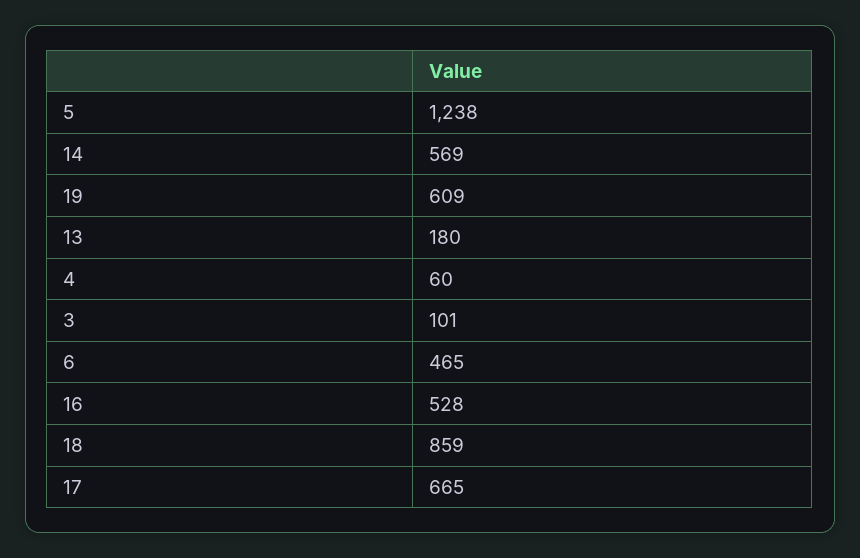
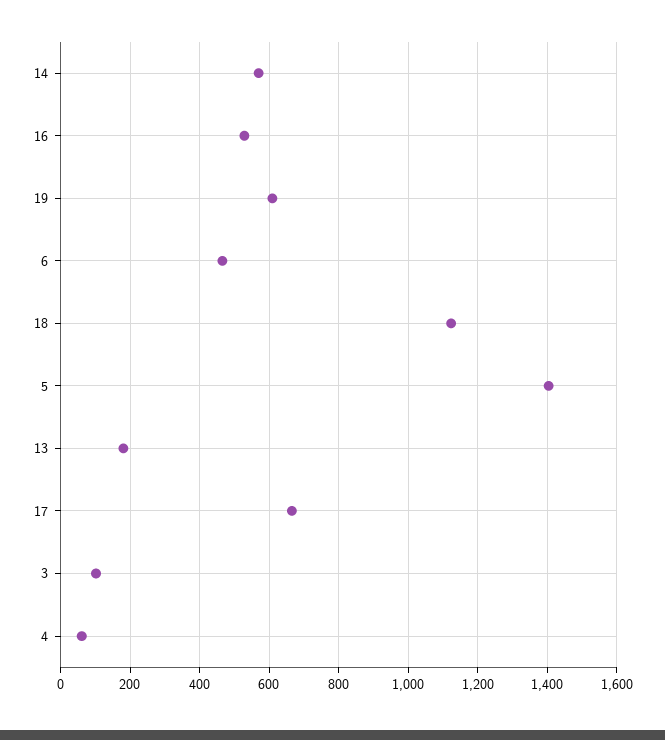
5: 1238 -> 1400
18: 859 -> 1120

